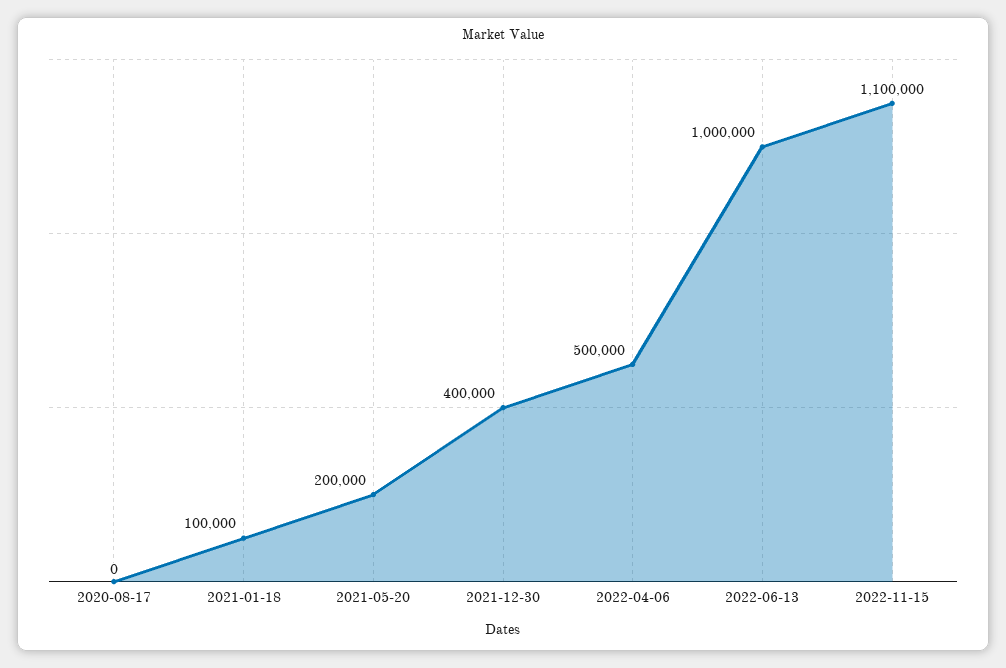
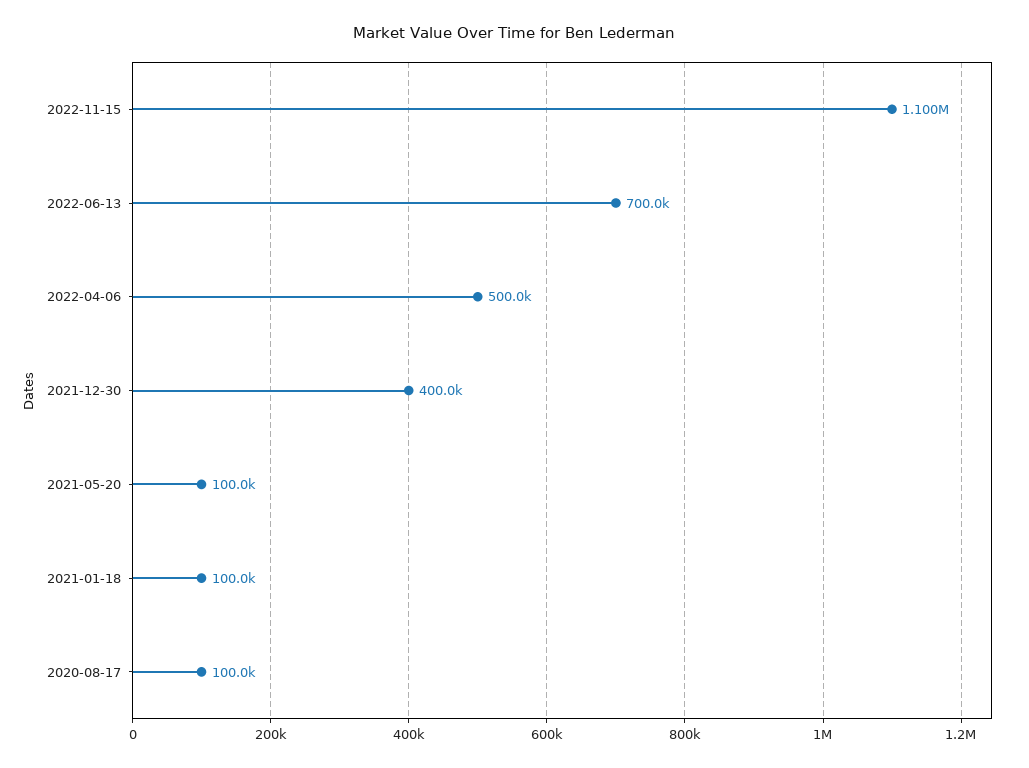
2020-08-17: 0 -> 100000
2021-05-20: 200000 -> 100000
2022-06-13: 1000000 -> 700000

